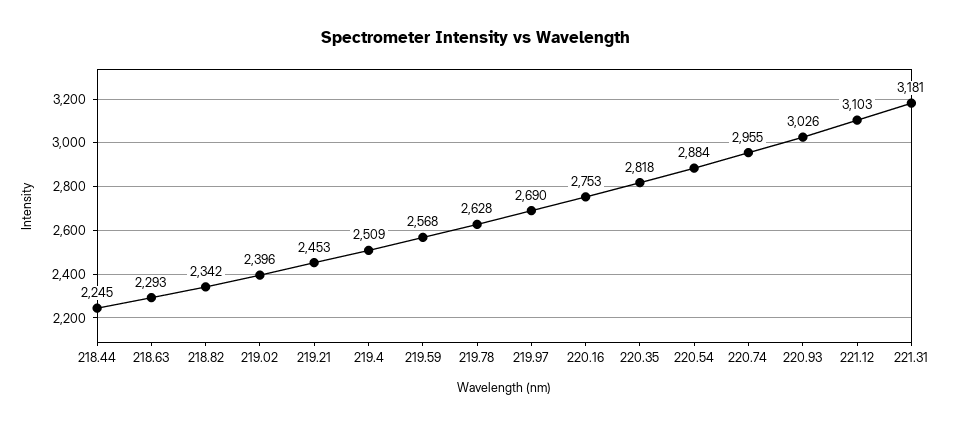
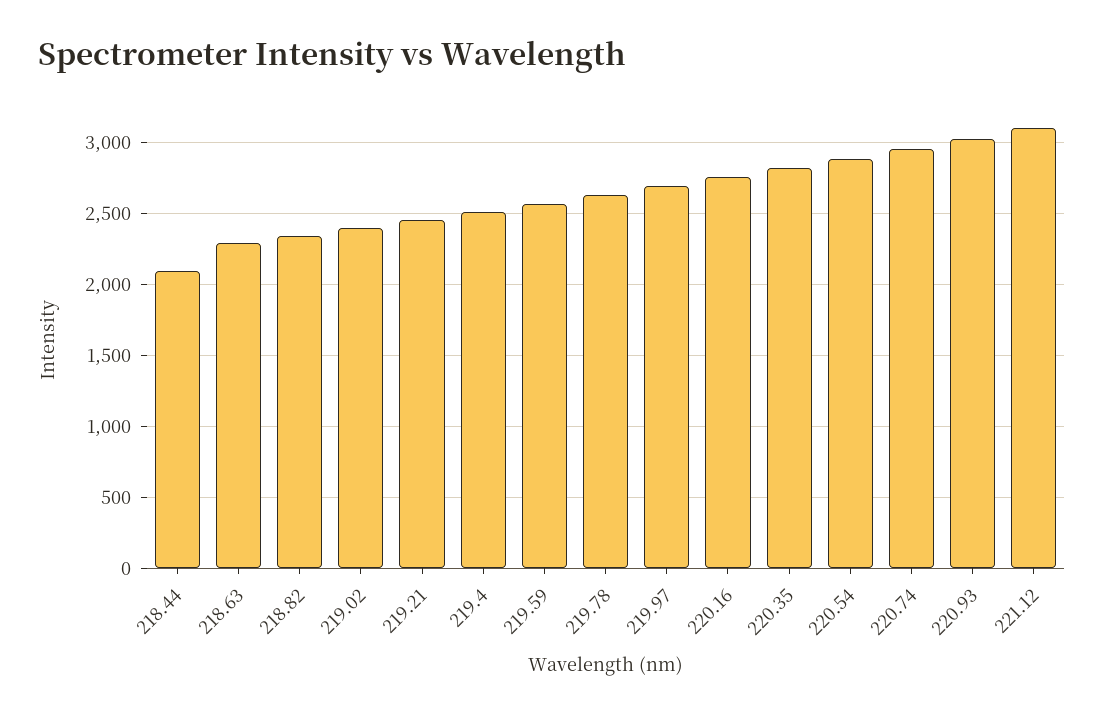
218.44: 2245 -> 2100
221.31: 3181 -> none

